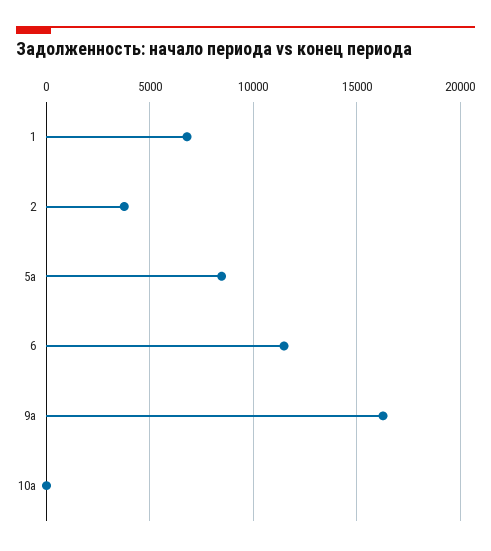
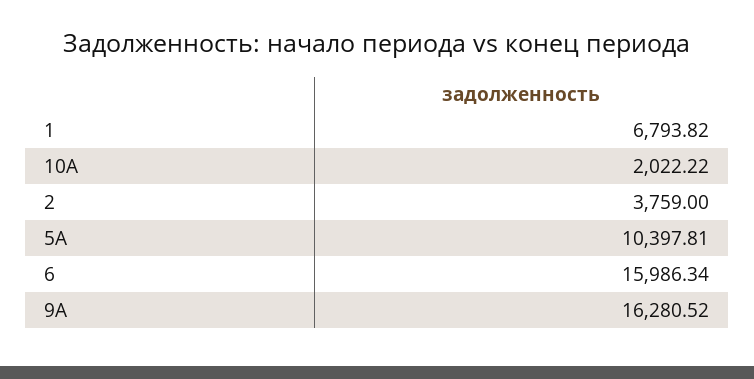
5а: 8500 -> 10397.81
6: 11500 -> 15986.34
10а: 0 -> 2022.22

